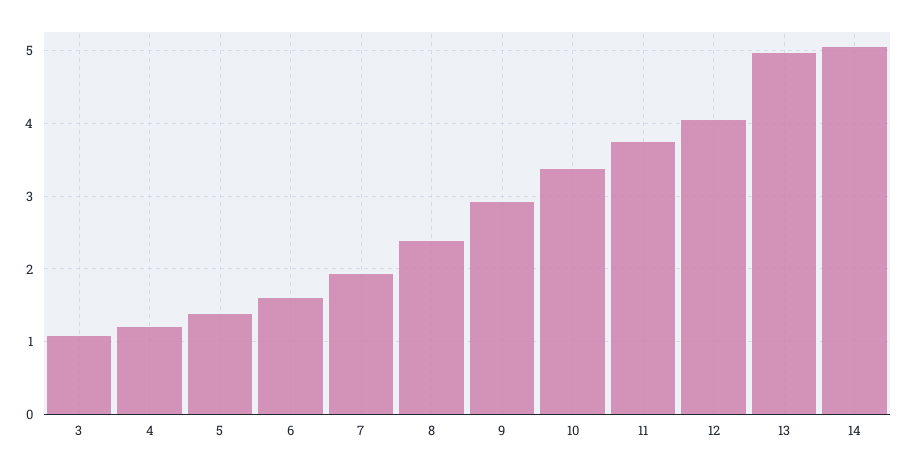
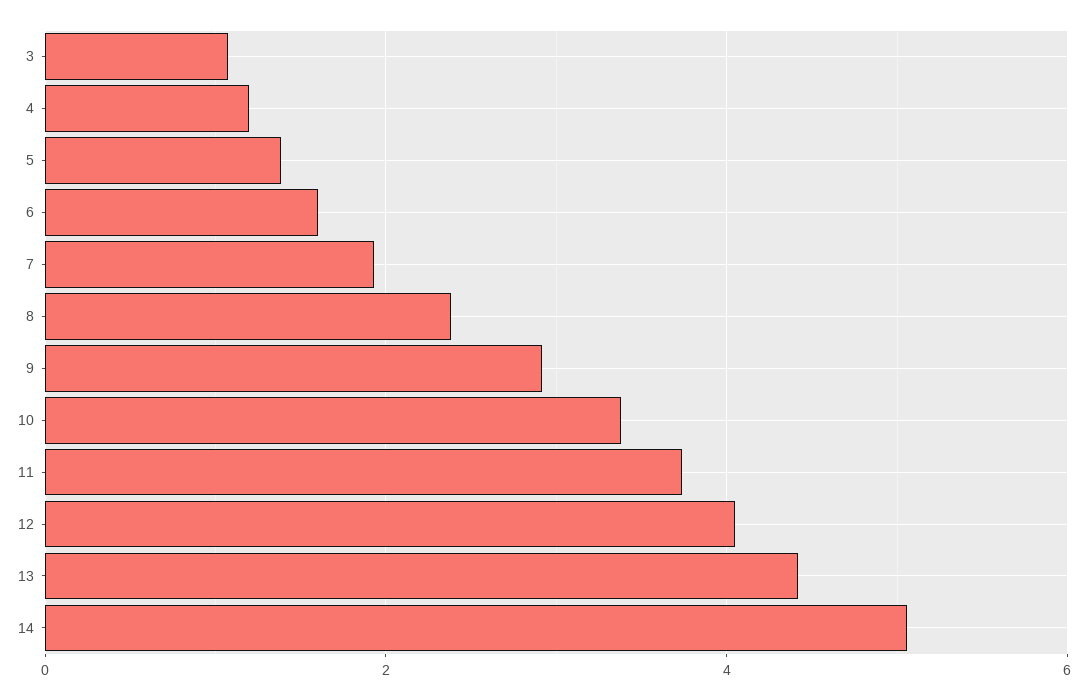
13: 5 -> 4.4

